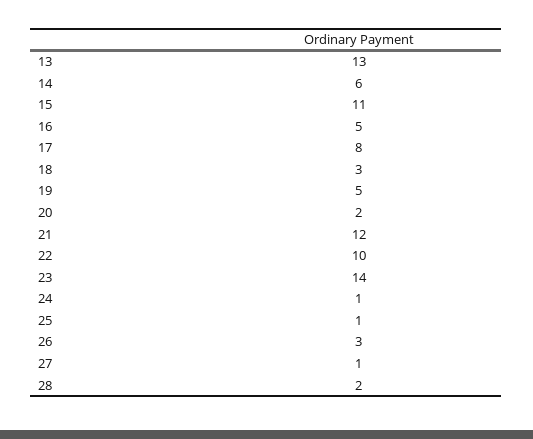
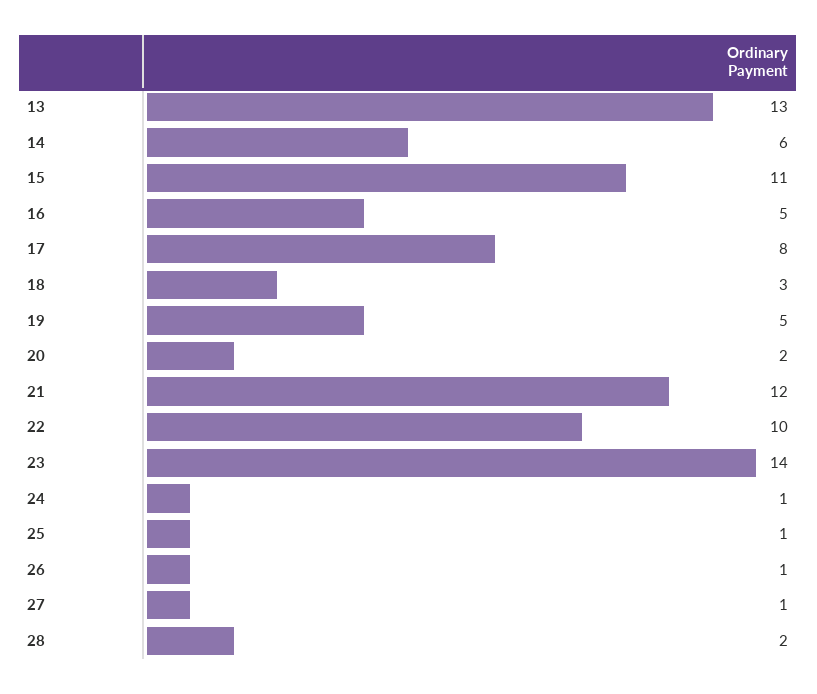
26: 3 -> 1

